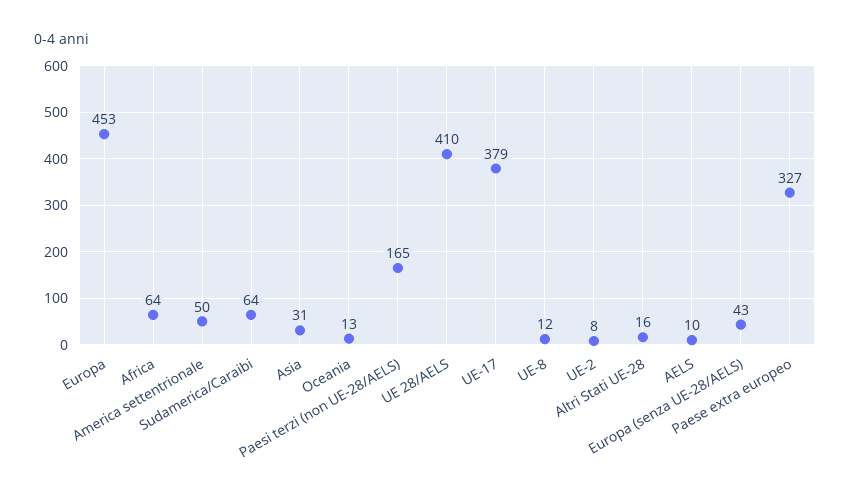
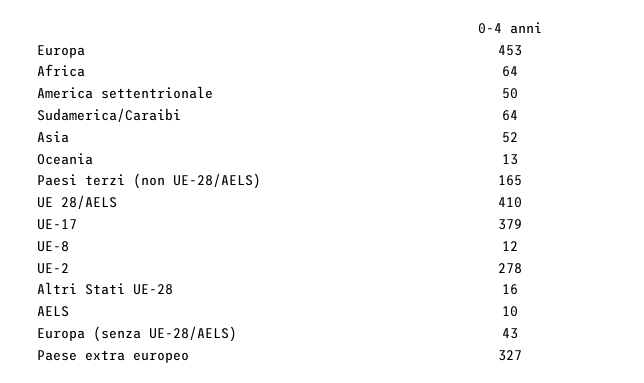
Asia: 31 -> 52
UE-2: 8 -> 278

